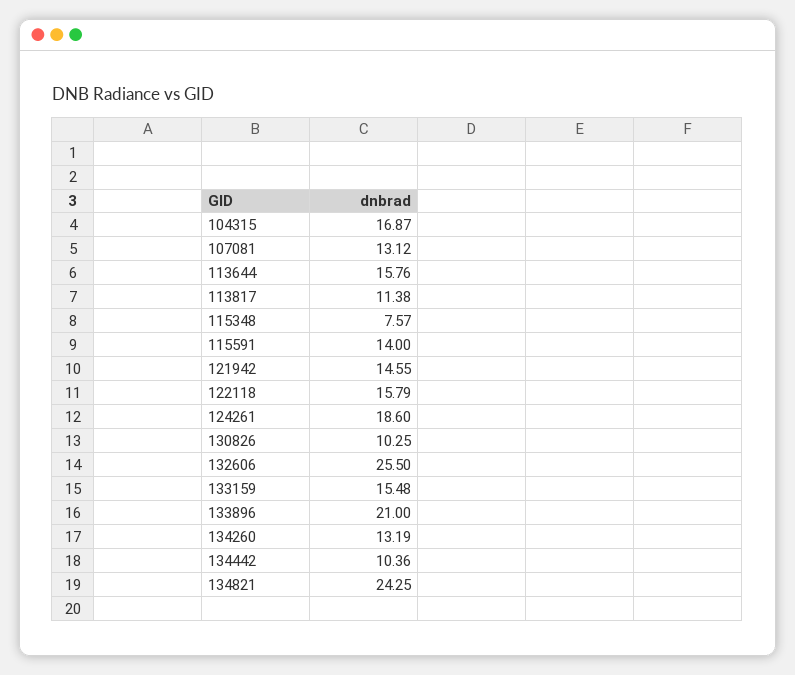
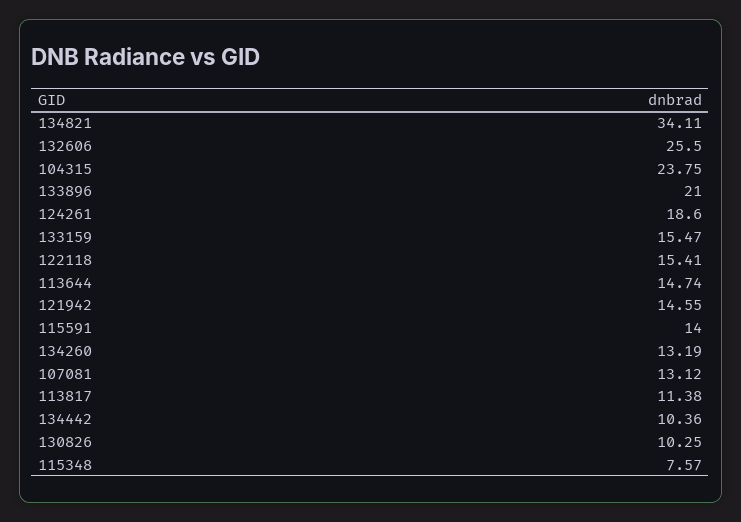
104315: 16.87 -> 23.75
113644: 15.76 -> 14.74
122118: 15.79 -> 15.41
133159: 15.48 -> 15.47
134821: 24.25 -> 34.11

